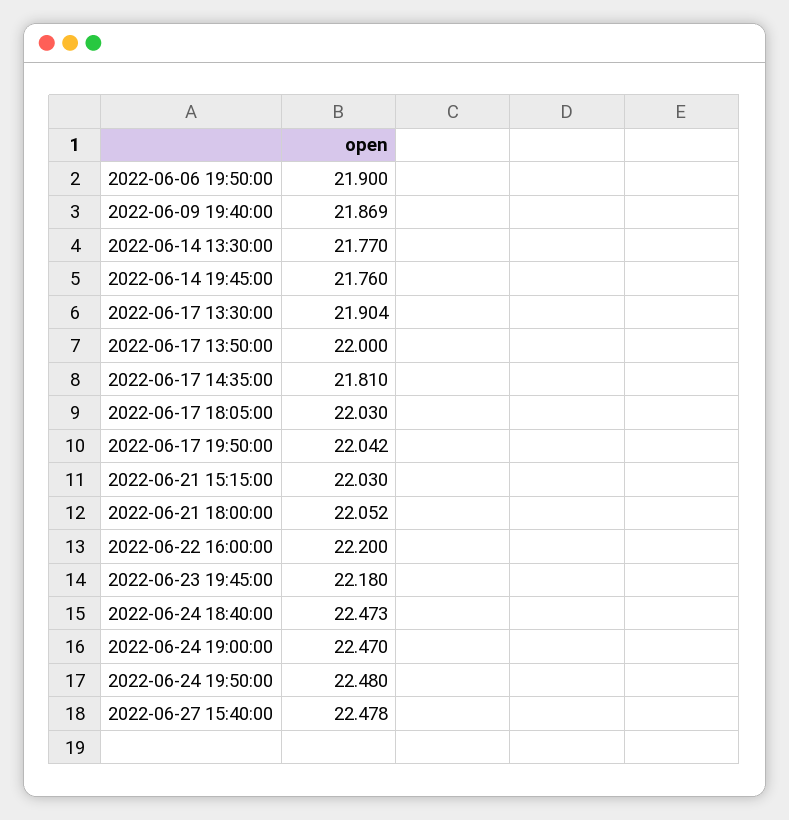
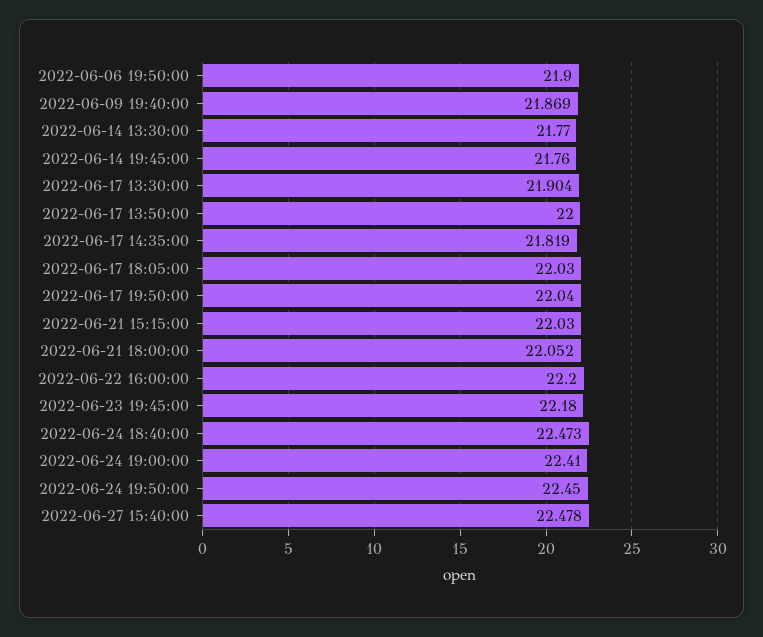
2022-06-17 14:35:00: 21.81 -> 21.819
2022-06-17 19:50:00: 22.042 -> 22.04
2022-06-24 19:00:00: 22.47 -> 22.41
2022-06-24 19:50:00: 22.48 -> 22.45

